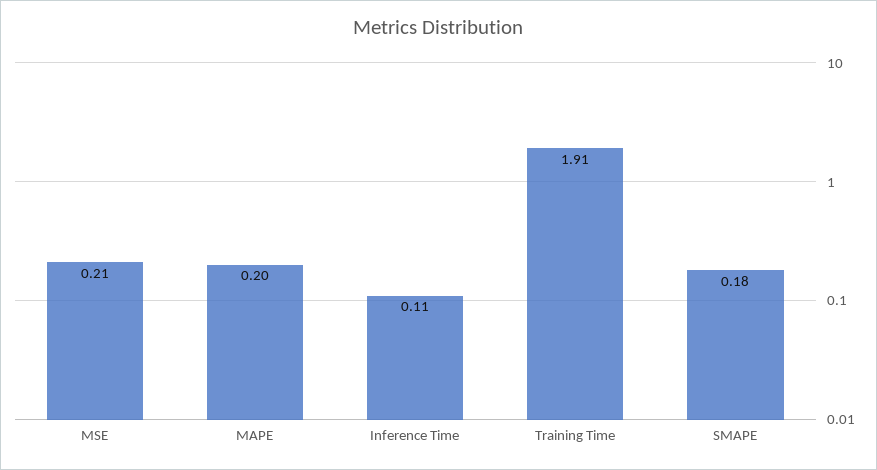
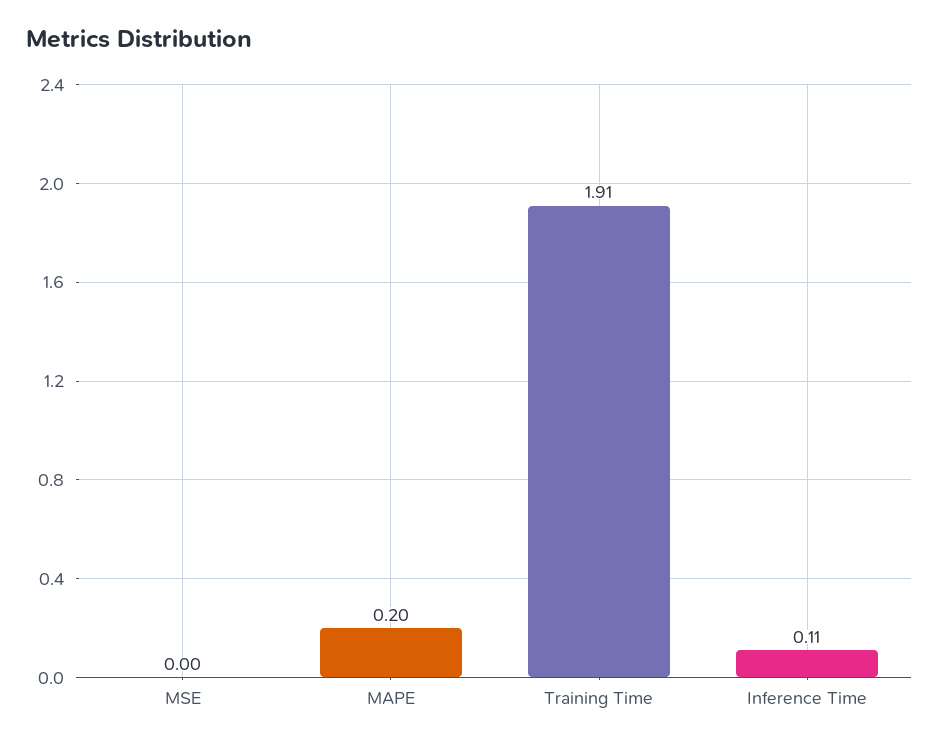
MSE: 0.21 -> 0
SMAPE: 0.18 -> none

